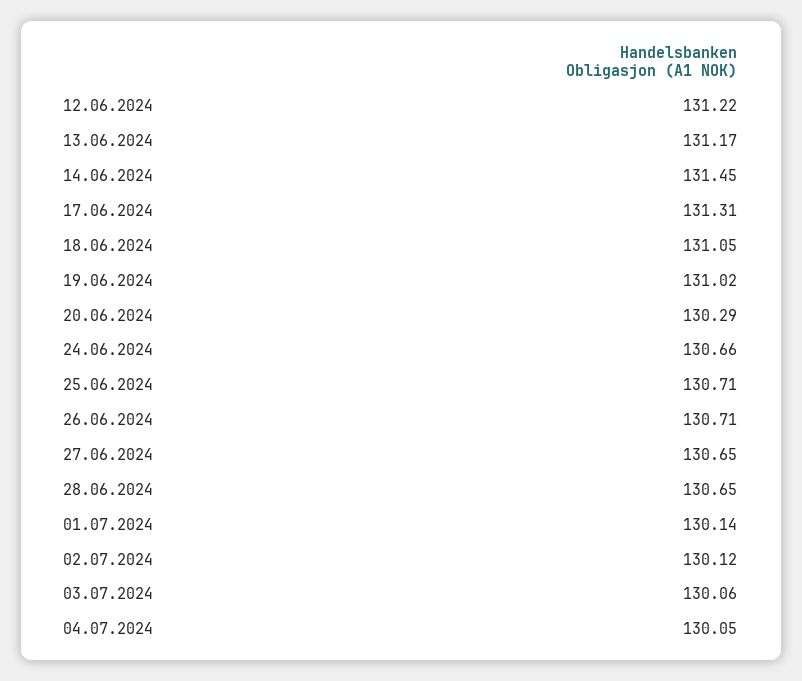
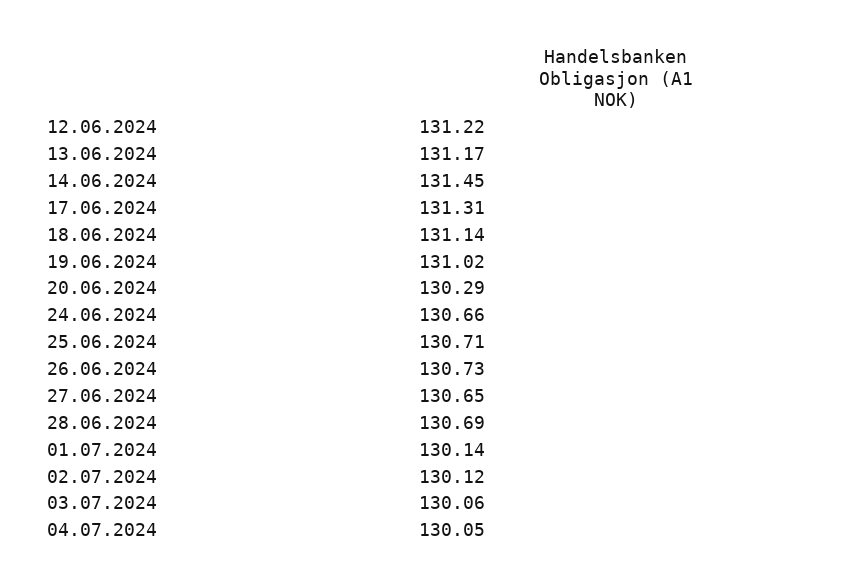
18.06.2024: 131.05 -> 131.14
26.06.2024: 130.71 -> 130.73
28.06.2024: 130.65 -> 130.69

